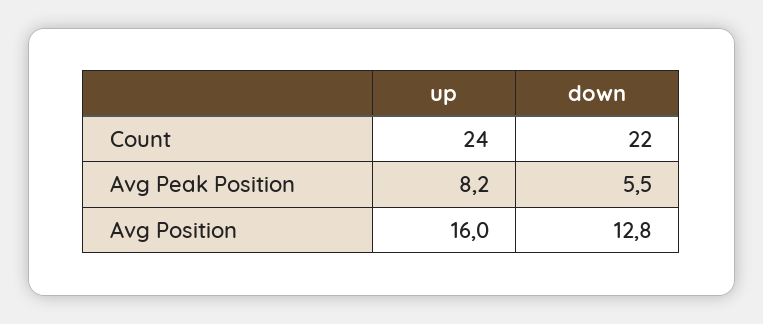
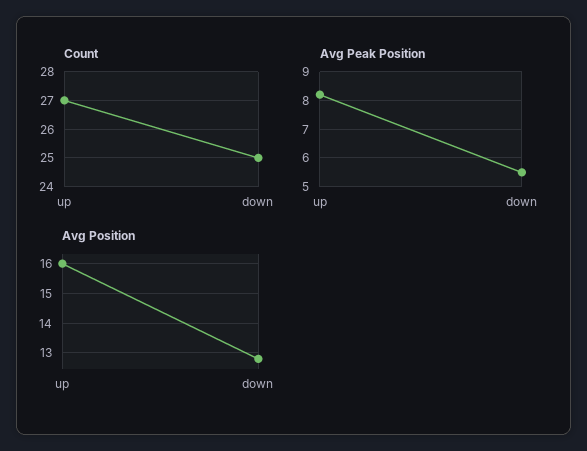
Count, up: 24 -> 27
Count, down: 22 -> 25

